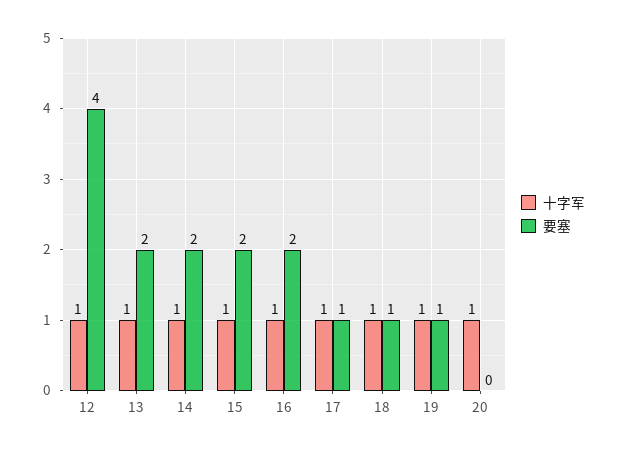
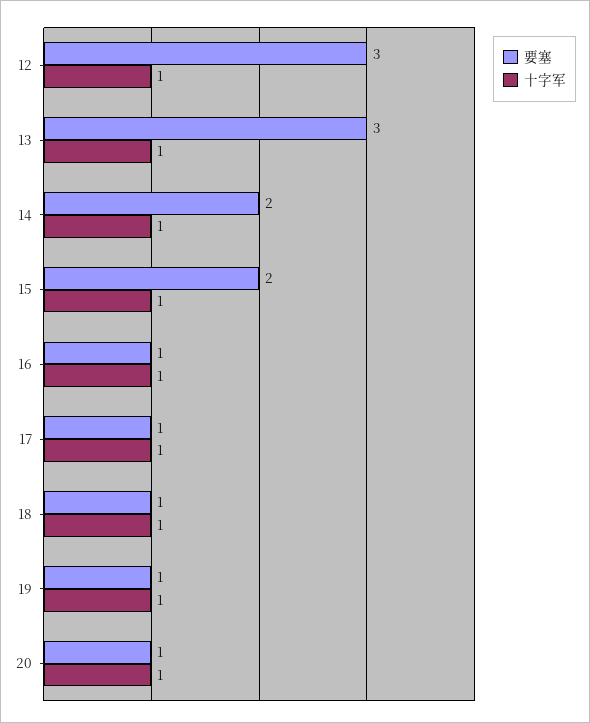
要塞, 12: 4 -> 3
要塞, 13: 2 -> 3
要塞, 16: 2 -> 1
要塞, 20: 0 -> 1

